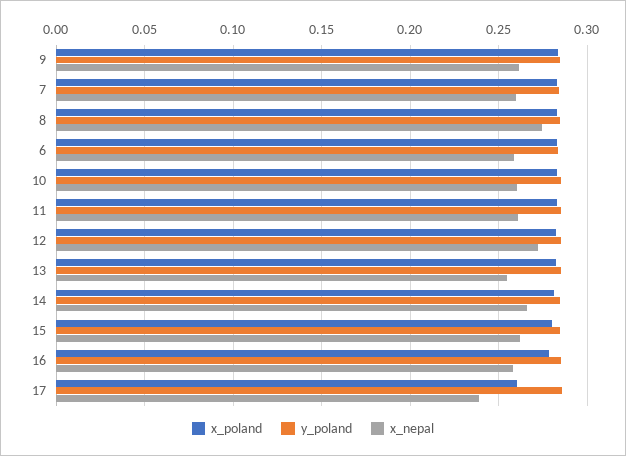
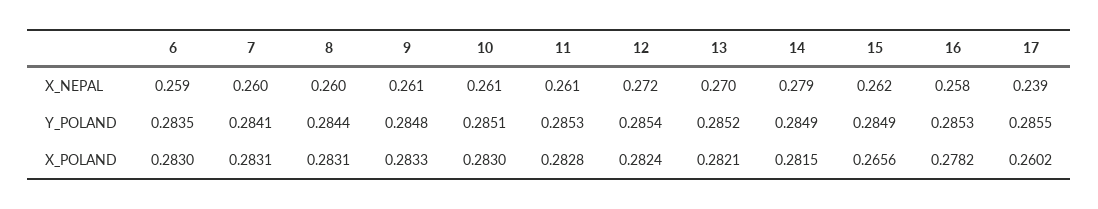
x_nepal, 8: 0.275 -> 0.26
x_nepal, 13: 0.255 -> 0.27
x_nepal, 14: 0.265 -> 0.279
x_poland, 15: 0.28 -> 0.2656

